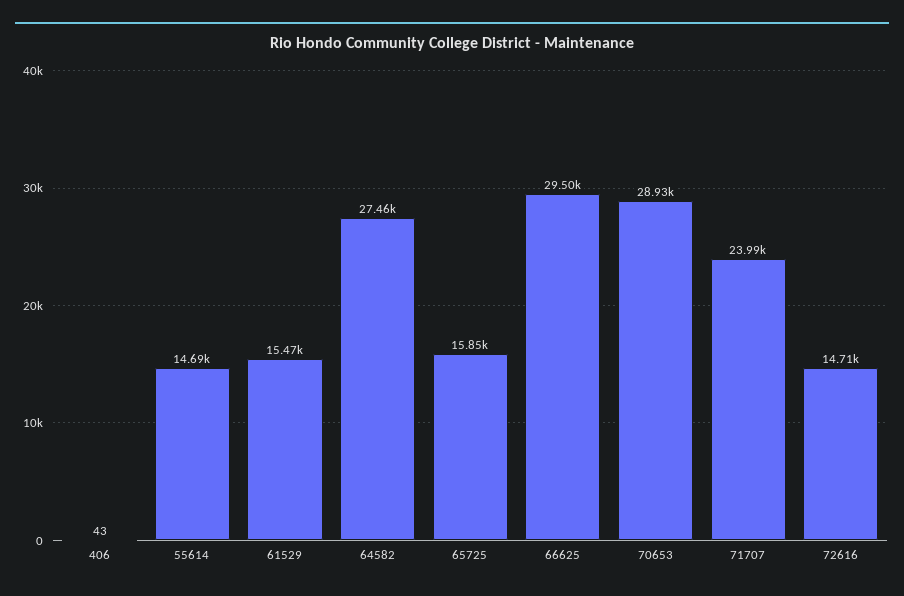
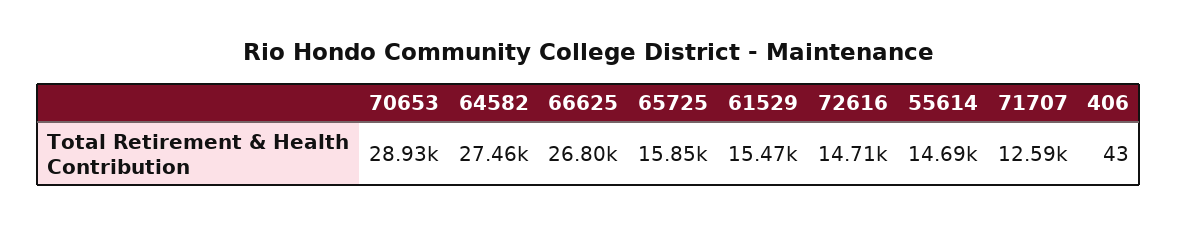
66625: 29500 -> 26800
71707: 23990 -> 12590

